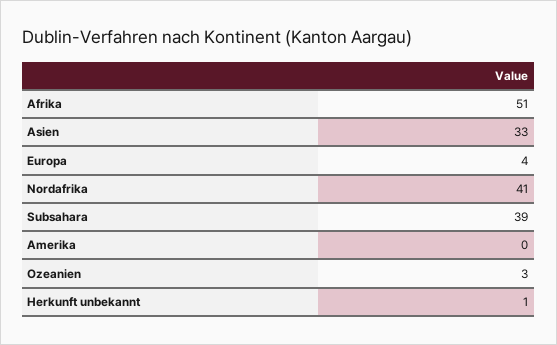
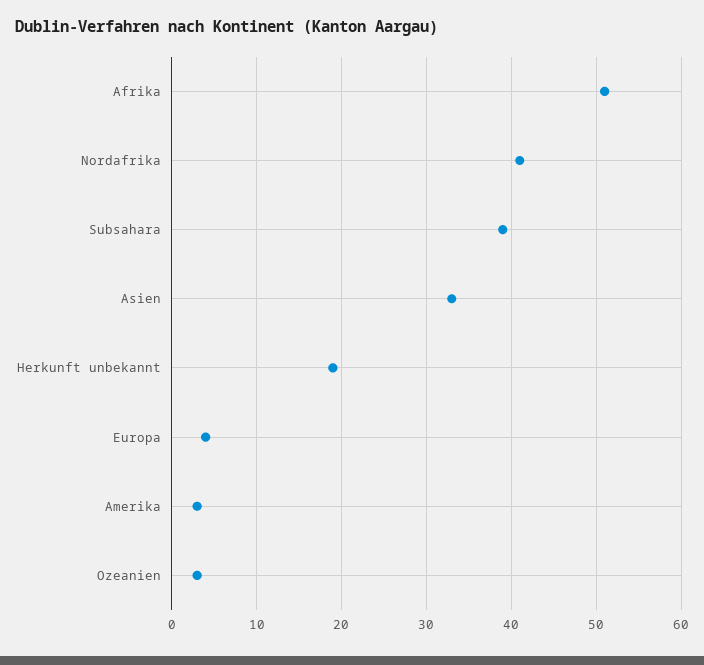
Amerika: 0 -> 3
Herkunft unbekannt: 1 -> 19

